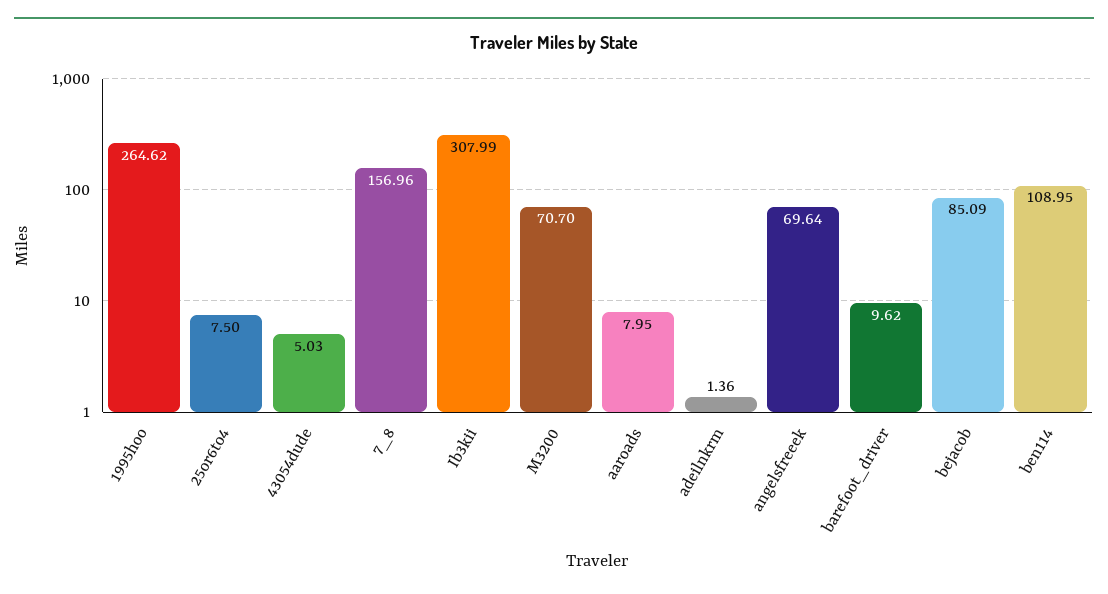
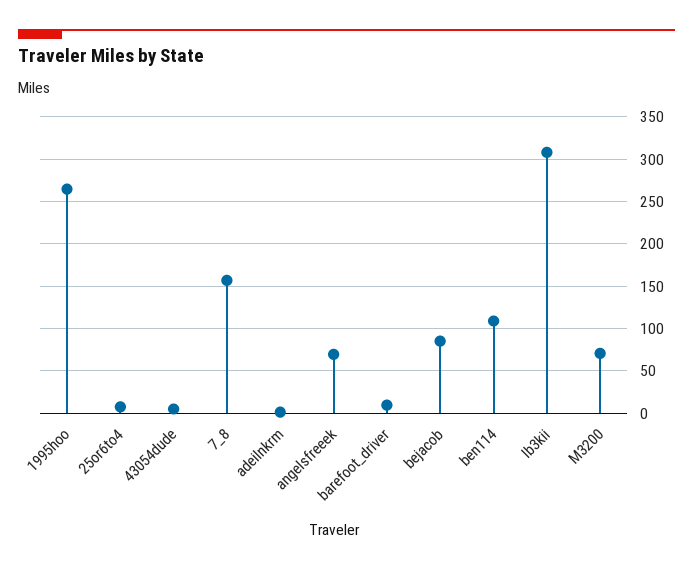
aaroads: 7.95 -> none

